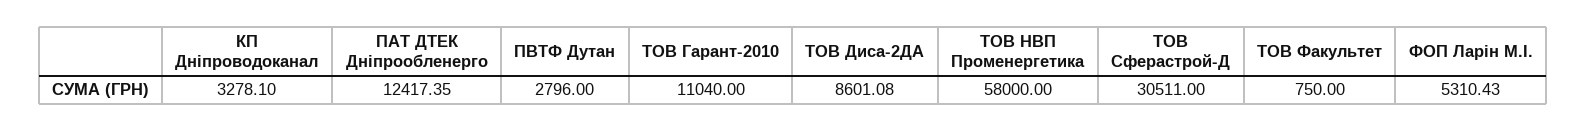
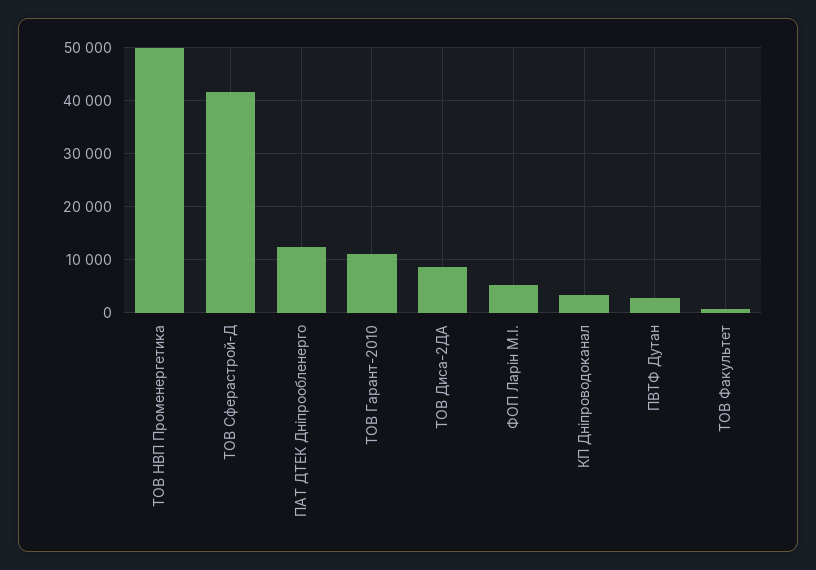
ТОВ НВП Променергетика: 58000 -> 50000
ТОВ Сферастрой-Д: 30511 -> 42000

